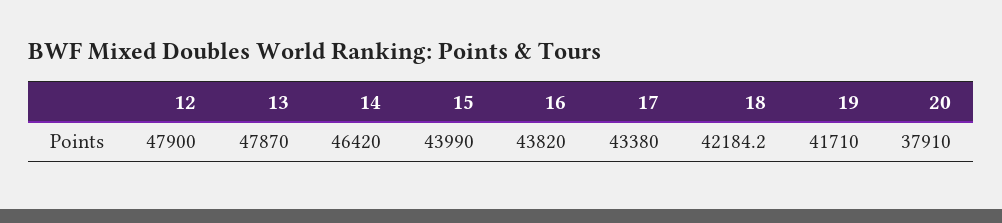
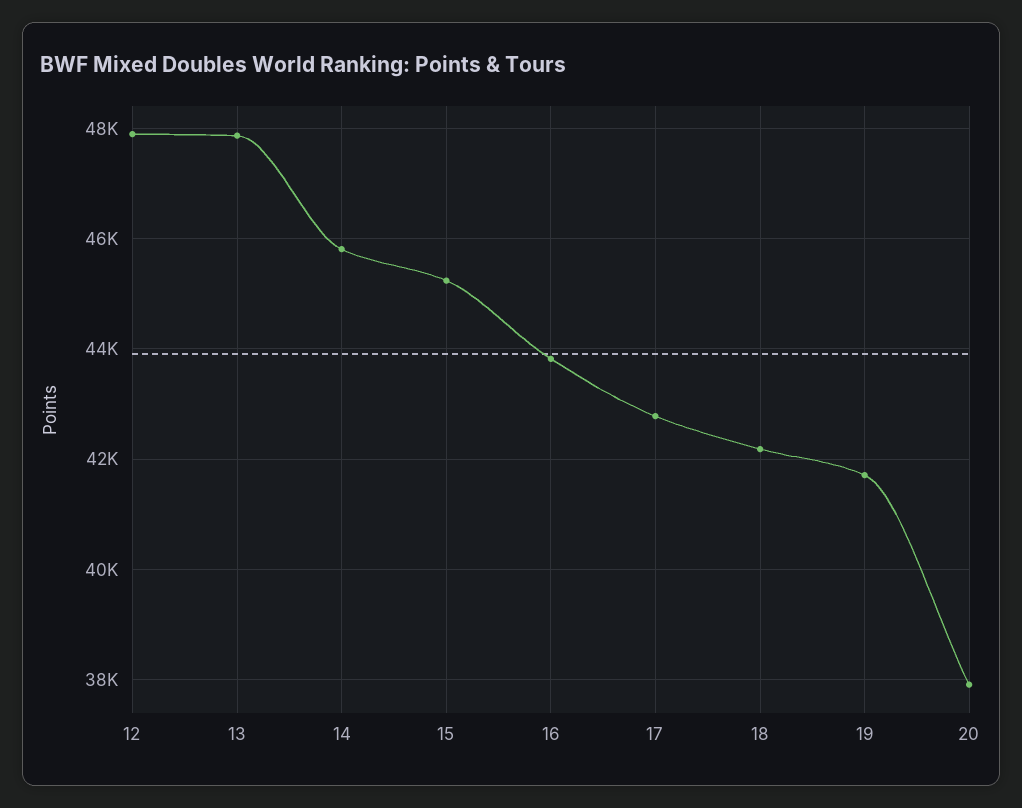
14: 46420 -> 45800
15: 43990 -> 45200
17: 43380 -> 42800

